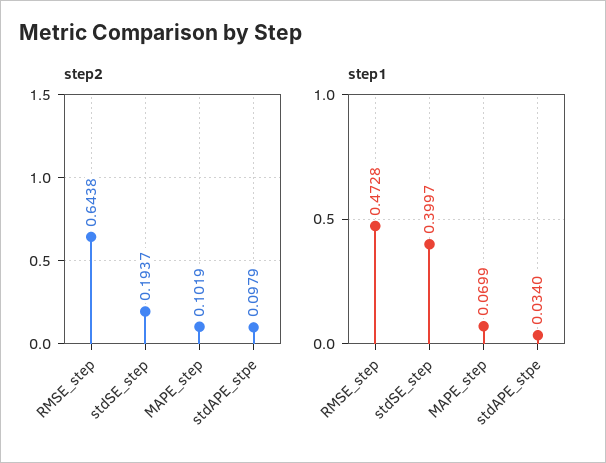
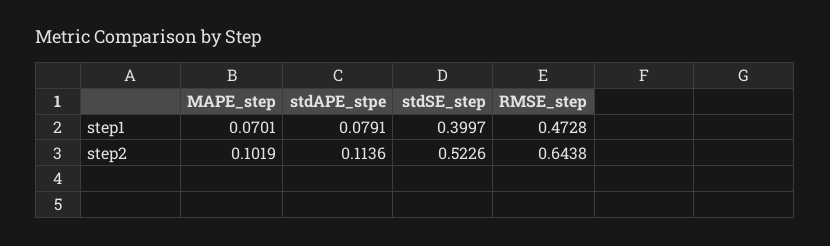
step2, stdSE_step: 0.1937 -> 0.5226
step2, stdAPE_stpe: 0.0979 -> 0.1136
step1, MAPE_step: 0.0699 -> 0.0701
step1, stdAPE_stpe: 0.034 -> 0.0791

